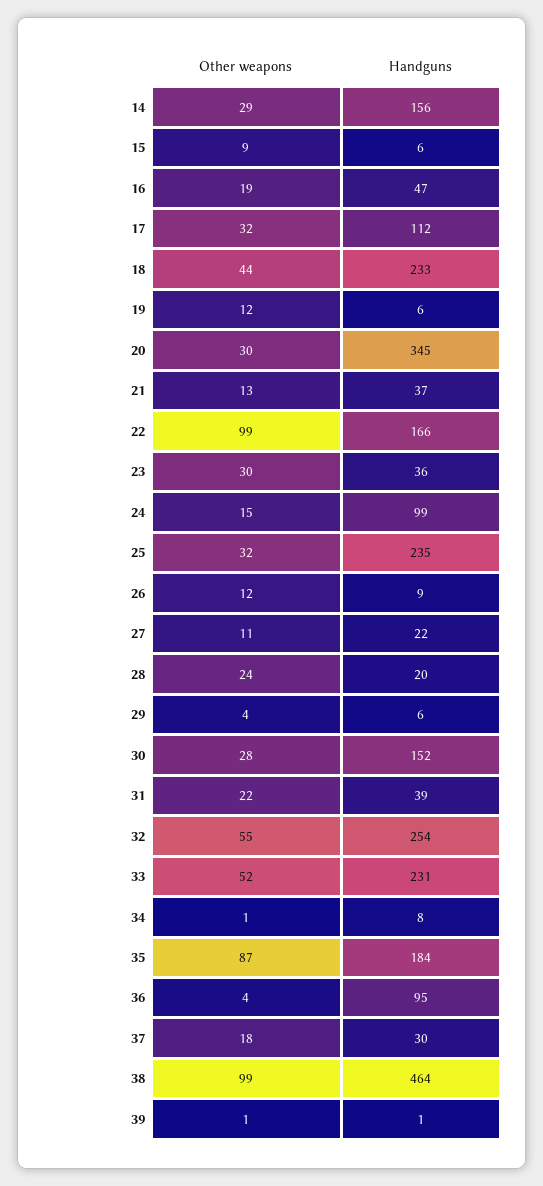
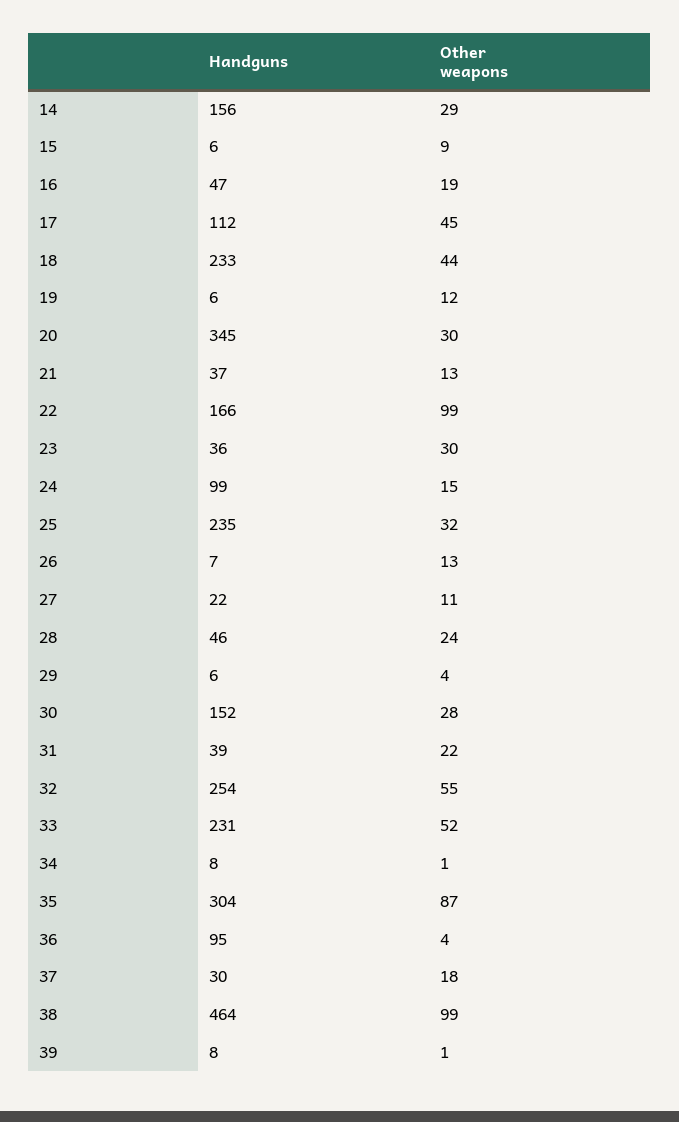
Other weapons, 17: 32 -> 45
Other weapons, 26: 12 -> 13
Handguns, 26: 9 -> 7
Handguns, 28: 20 -> 46
Handguns, 35: 184 -> 304
Handguns, 39: 1 -> 8

